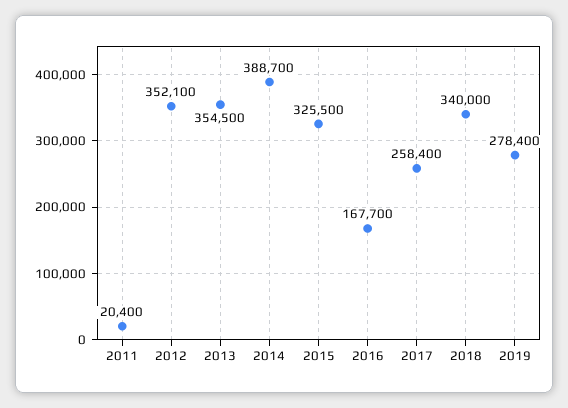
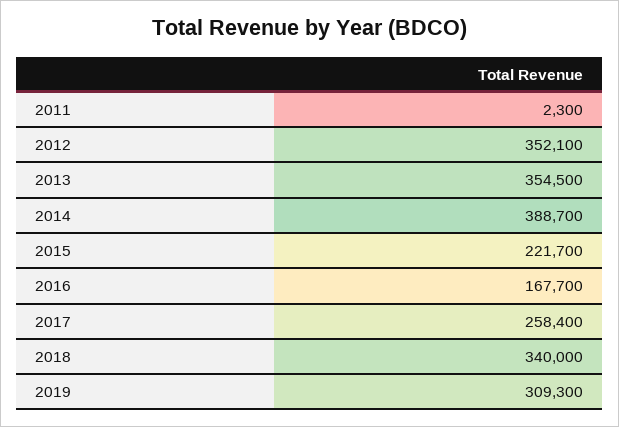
2011: 20400 -> 2300
2015: 325500 -> 221700
2019: 278400 -> 309300

